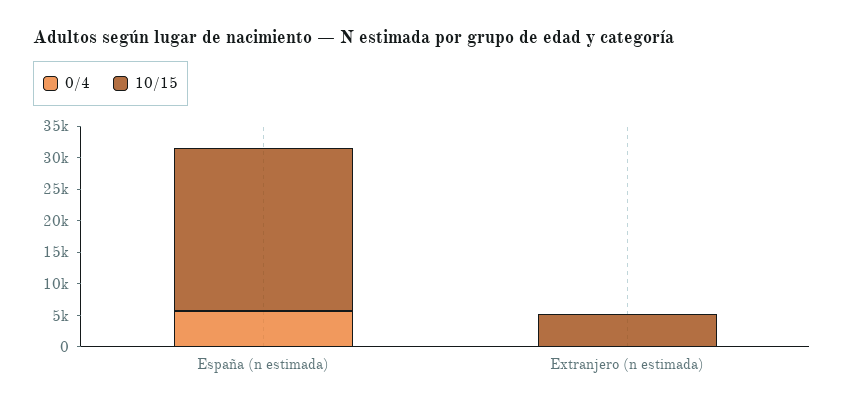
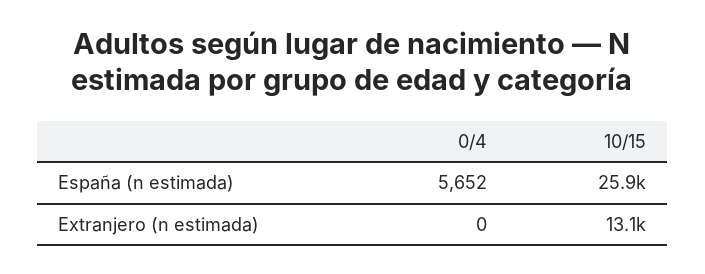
10/15, Extranjero (n estimada): 5000 -> 13100

